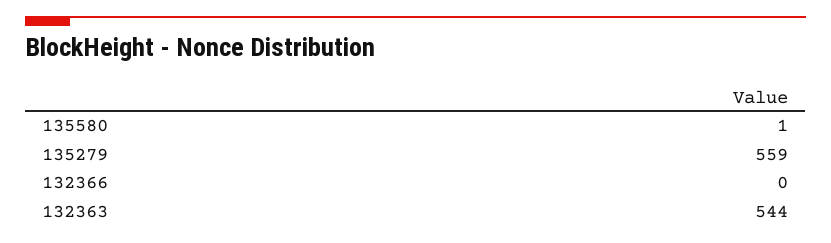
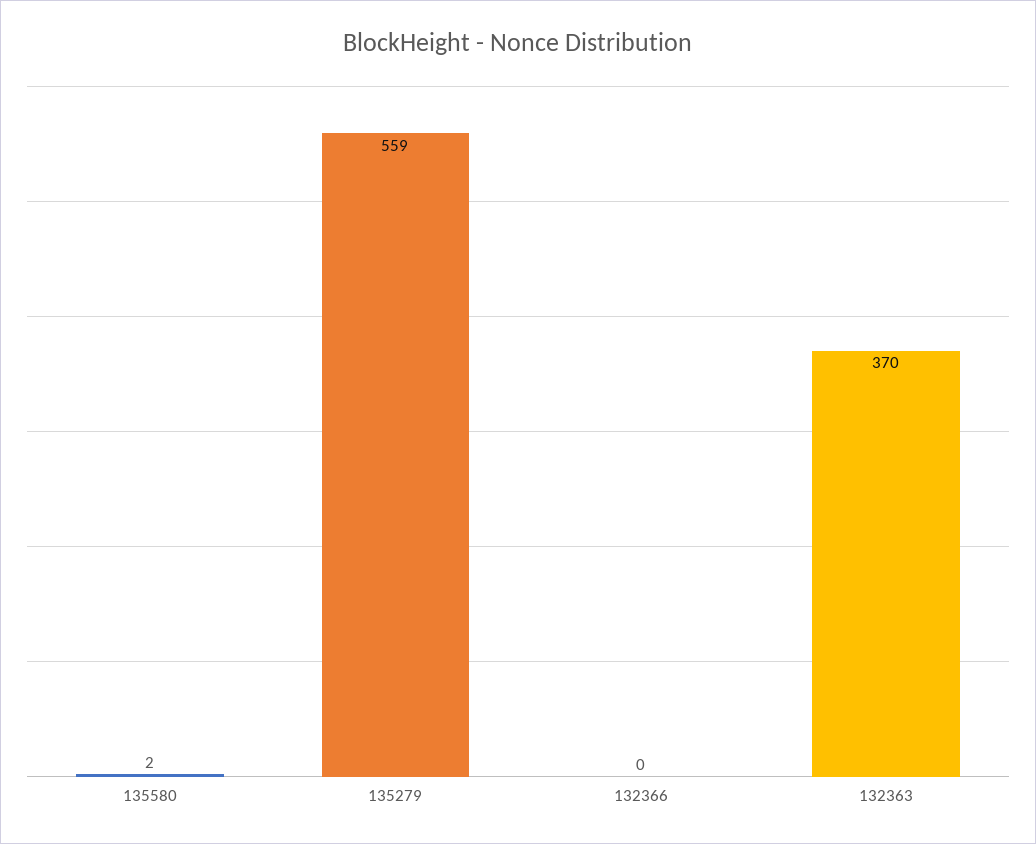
135580: 1 -> 2
132363: 544 -> 370

